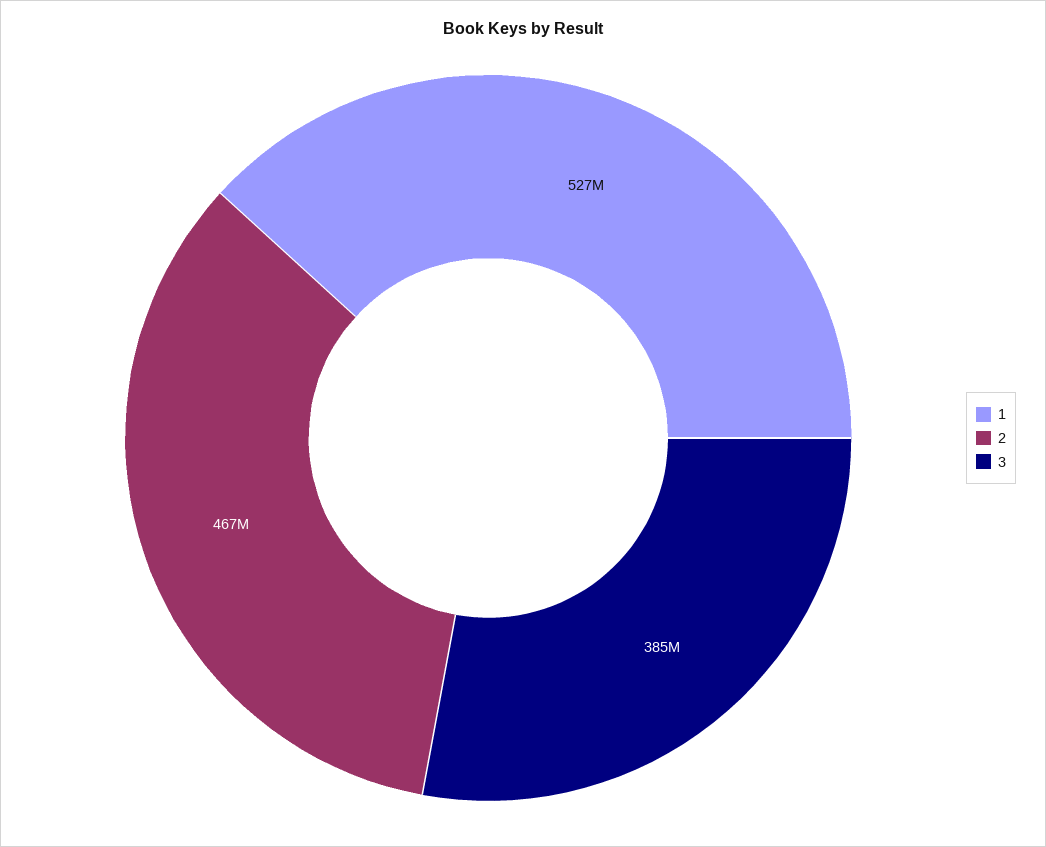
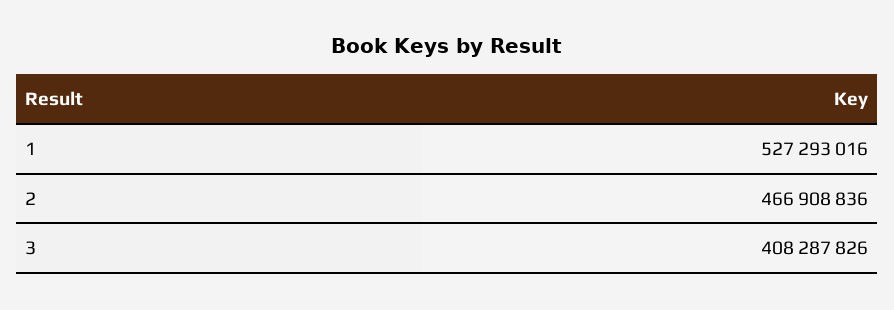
3: 385000000 -> 408287826

